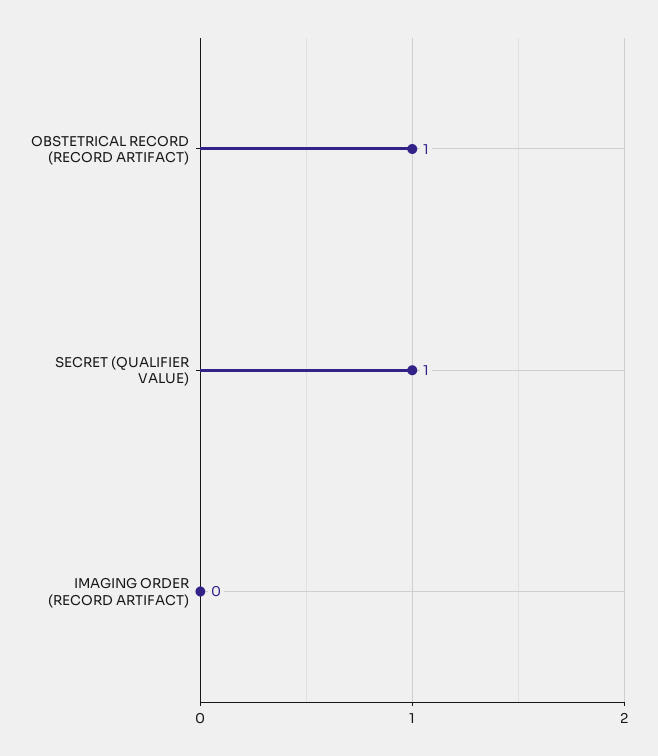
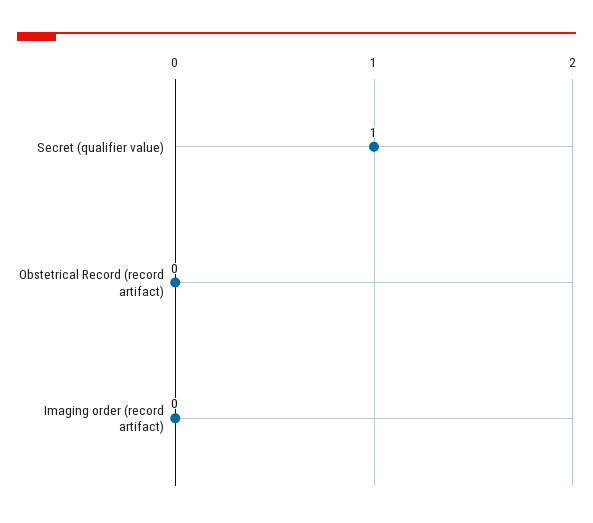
OBSTETRICAL RECORD (RECORD ARTIFACT): 1 -> 0

